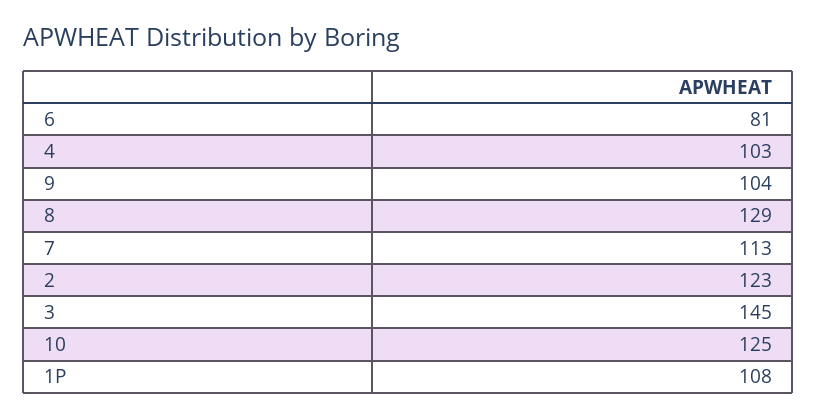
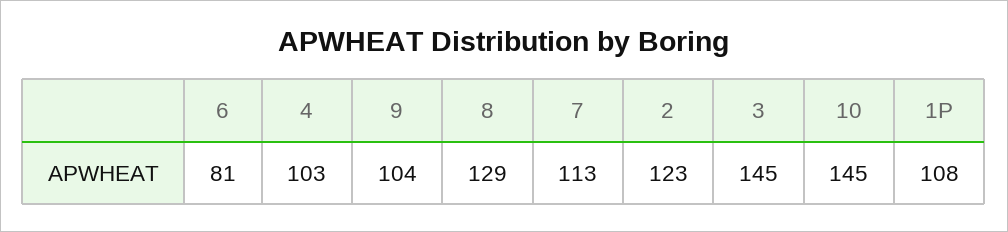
10: 125 -> 145

